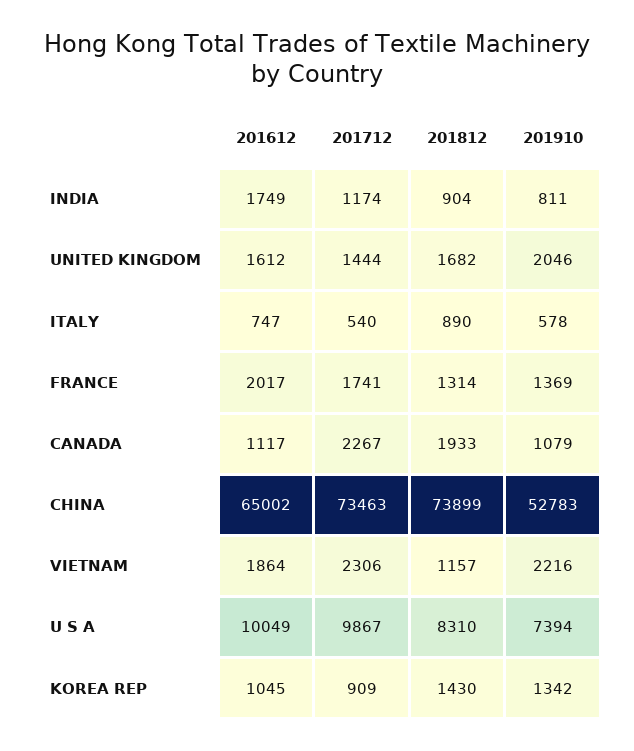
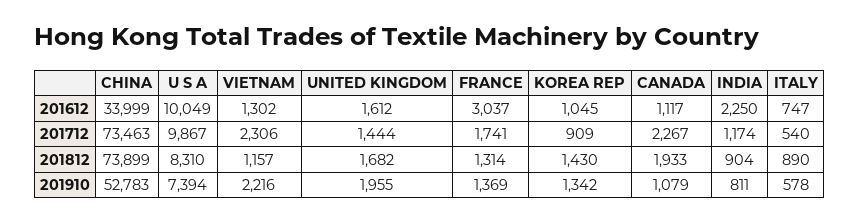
201612, INDIA: 1749 -> 2250
201910, UNITED KINGDOM: 2046 -> 1955
201612, FRANCE: 2017 -> 3037
201612, CHINA: 65002 -> 33999
201612, VIETNAM: 1864 -> 1302

